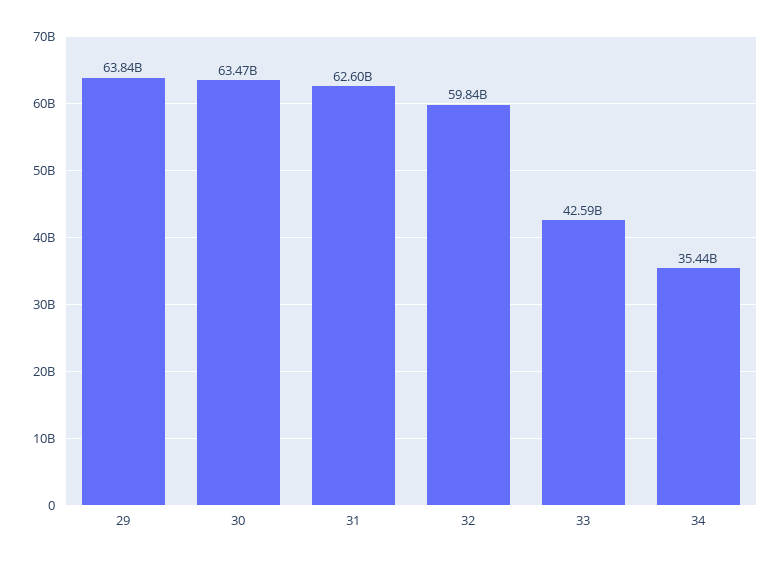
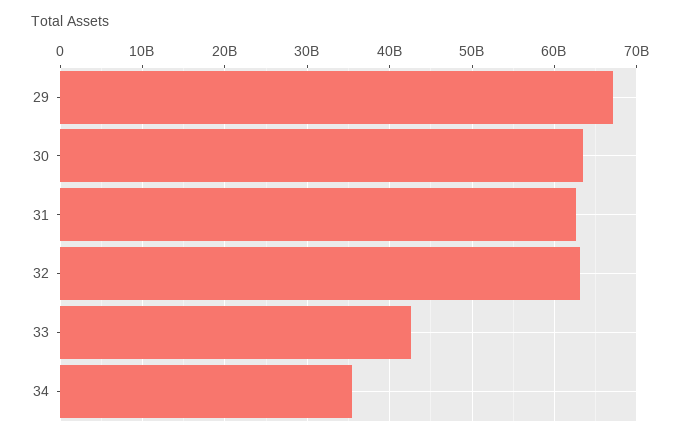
29: 63840000000 -> 67000000000
32: 59840000000 -> 63000000000

